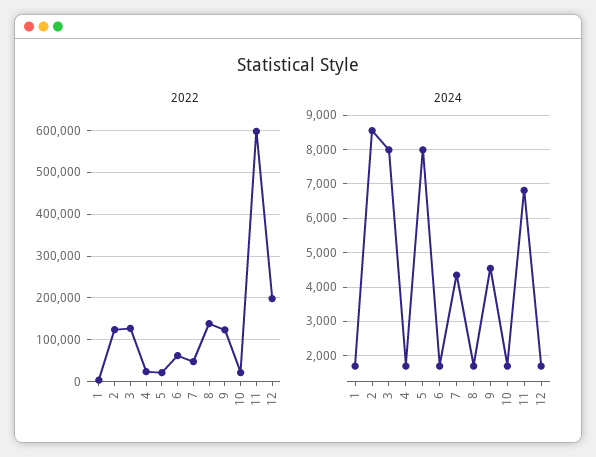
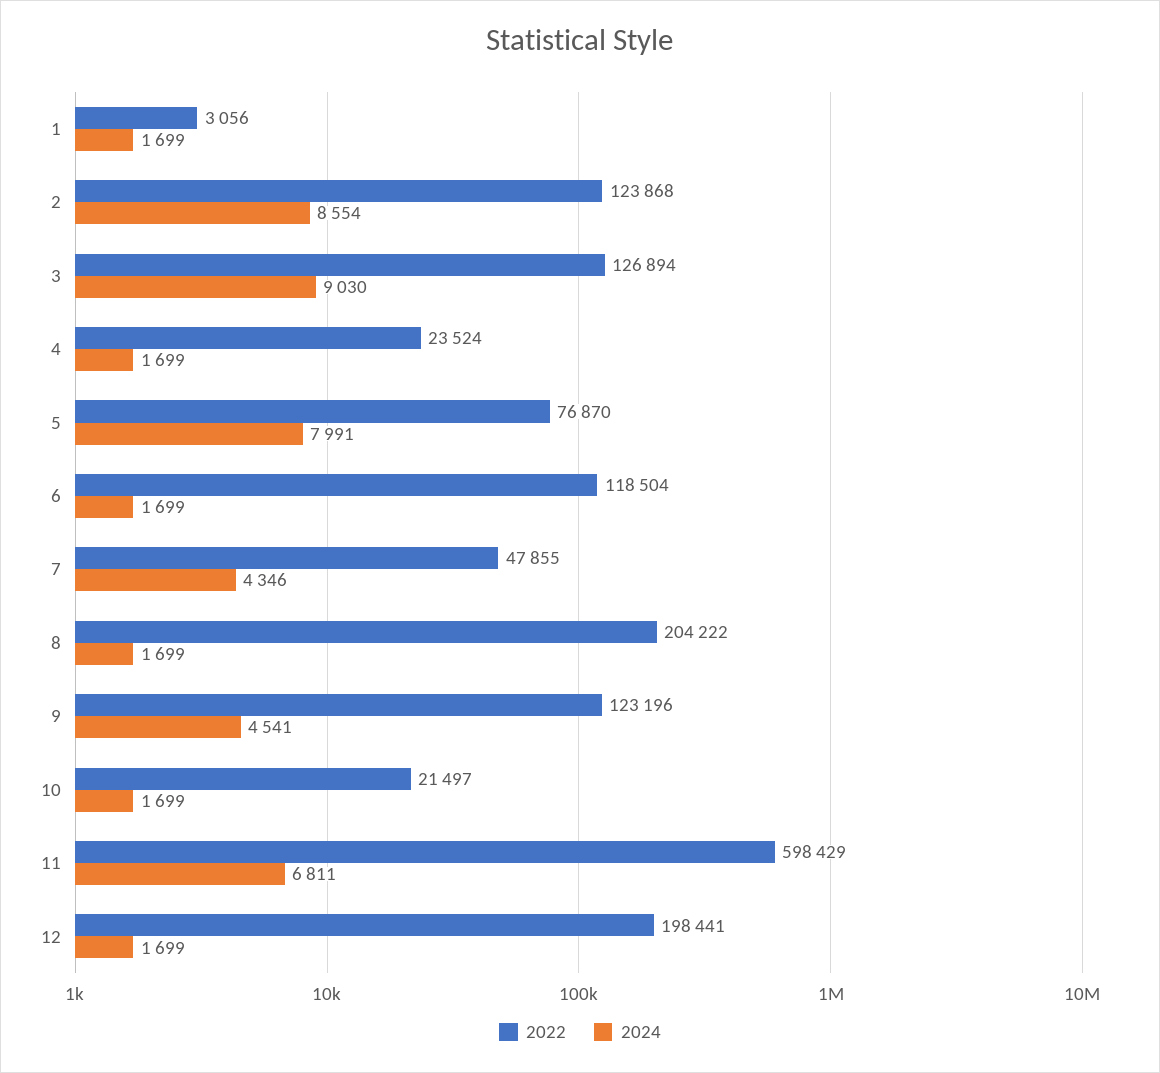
2022, 5: 20000 -> 76870
2022, 6: 60000 -> 118504
2022, 8: 140000 -> 204222
2024, 3: 8000 -> 9030

